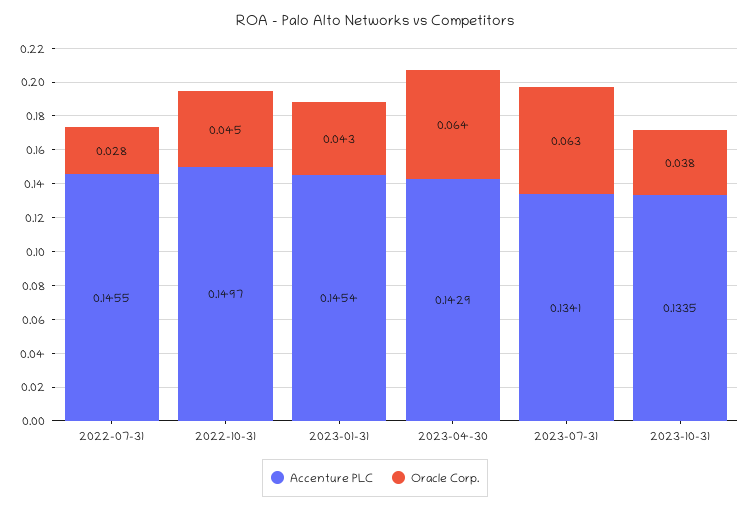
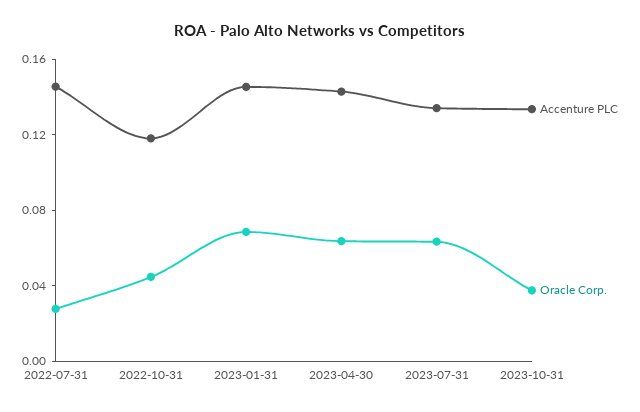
Accenture PLC, 2022-10-31: 0.1497 -> 0.12
Oracle Corp., 2023-01-31: 0.043 -> 0.07

